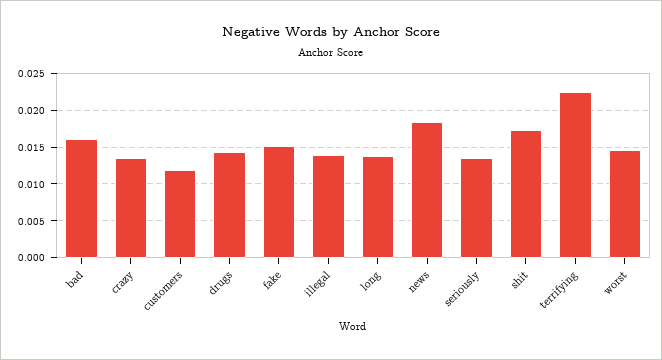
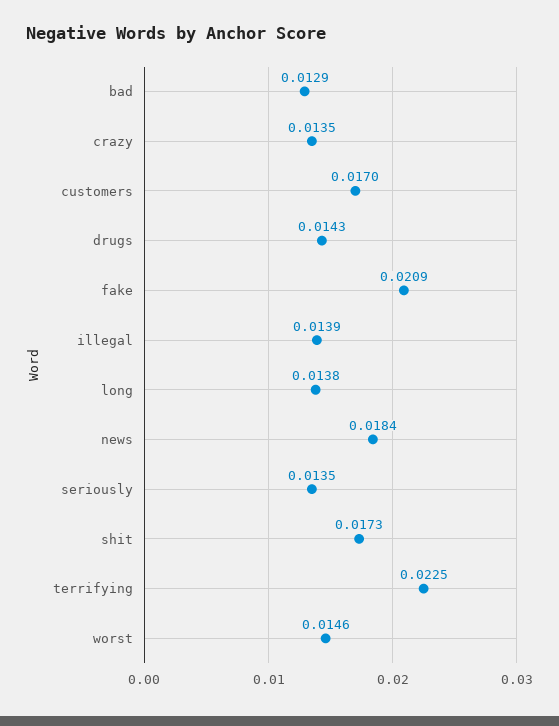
bad: 0.016 -> 0.0129
customers: 0.012 -> 0.017
fake: 0.015 -> 0.0209

